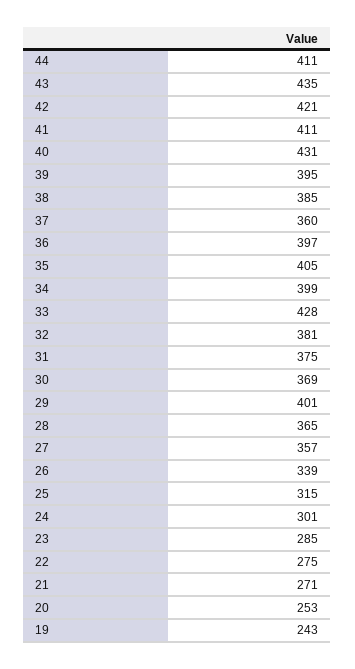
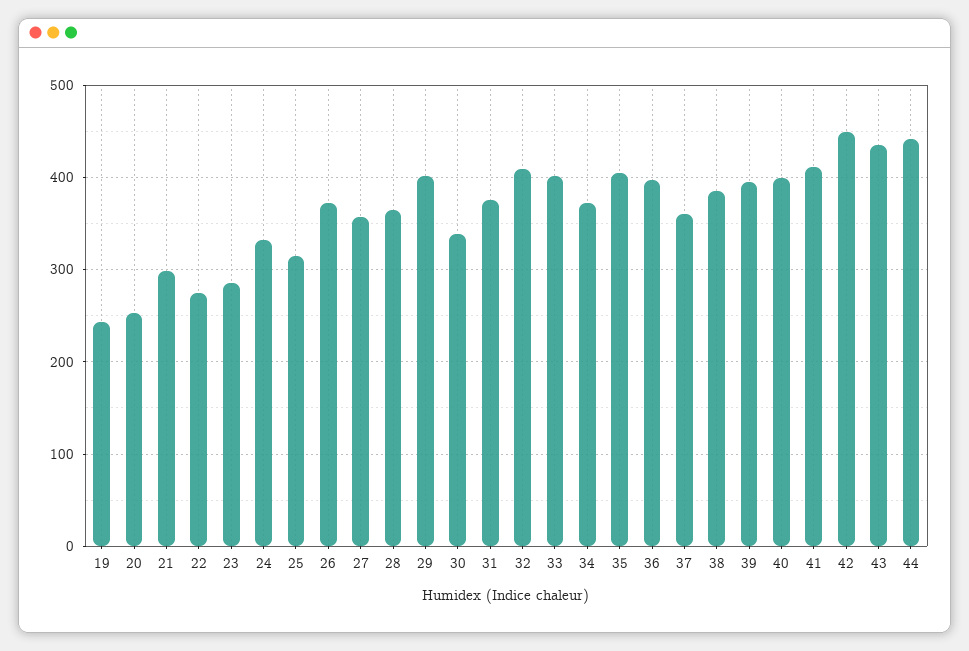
44: 411 -> 440
42: 421 -> 450
40: 431 -> 400
34: 399 -> 370
33: 428 -> 400
32: 381 -> 410
30: 369 -> 340
26: 339 -> 370
24: 301 -> 330
21: 271 -> 300

